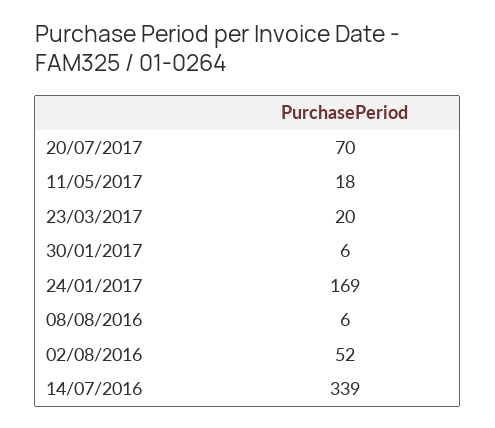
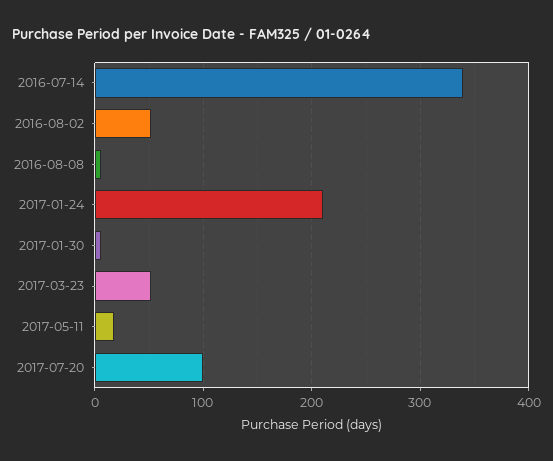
20/07/2017: 70 -> 100
23/03/2017: 20 -> 50
24/01/2017: 169 -> 210

